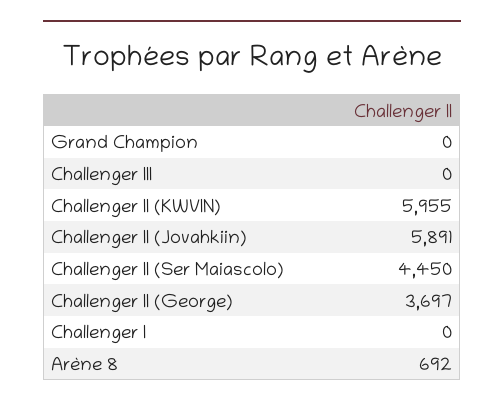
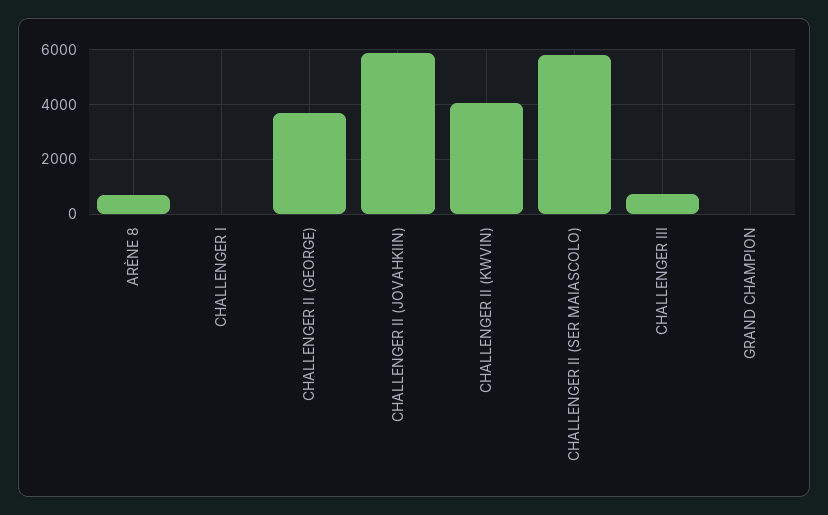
Challenger III: 0 -> 750
Challenger II (KWVIN): 5955 -> 4000
Challenger II (Ser Maiascolo): 4450 -> 5750

